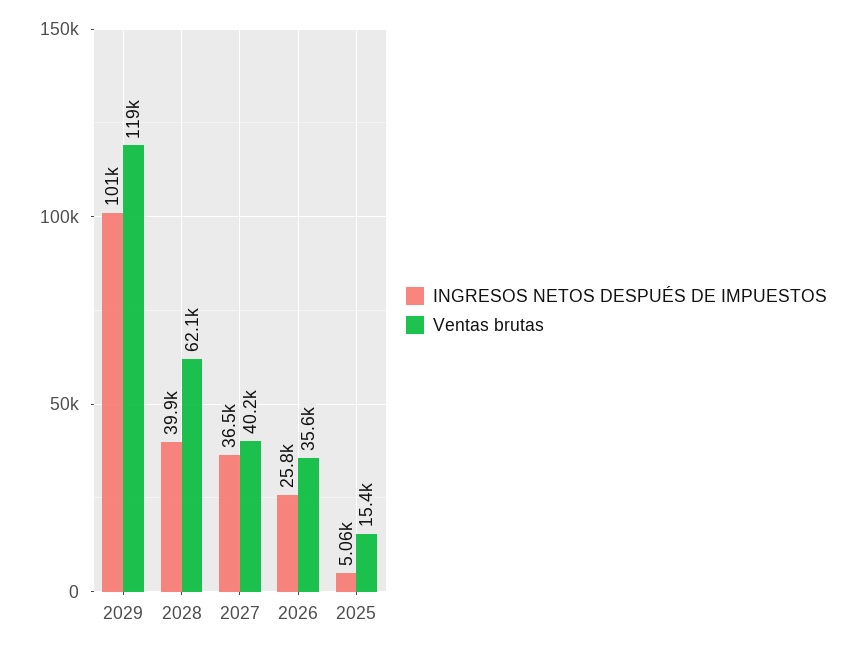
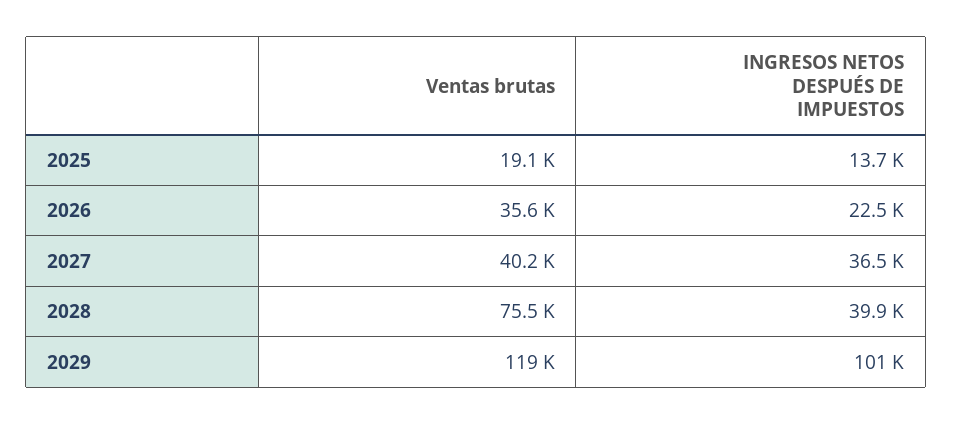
Ventas brutas, 2028: 62100 -> 75500
INGRESOS NETOS DESPUÉS DE IMPUESTOS, 2026: 25800 -> 22500
INGRESOS NETOS DESPUÉS DE IMPUESTOS, 2025: 5060 -> 13700
Ventas brutas, 2025: 15400 -> 19100

